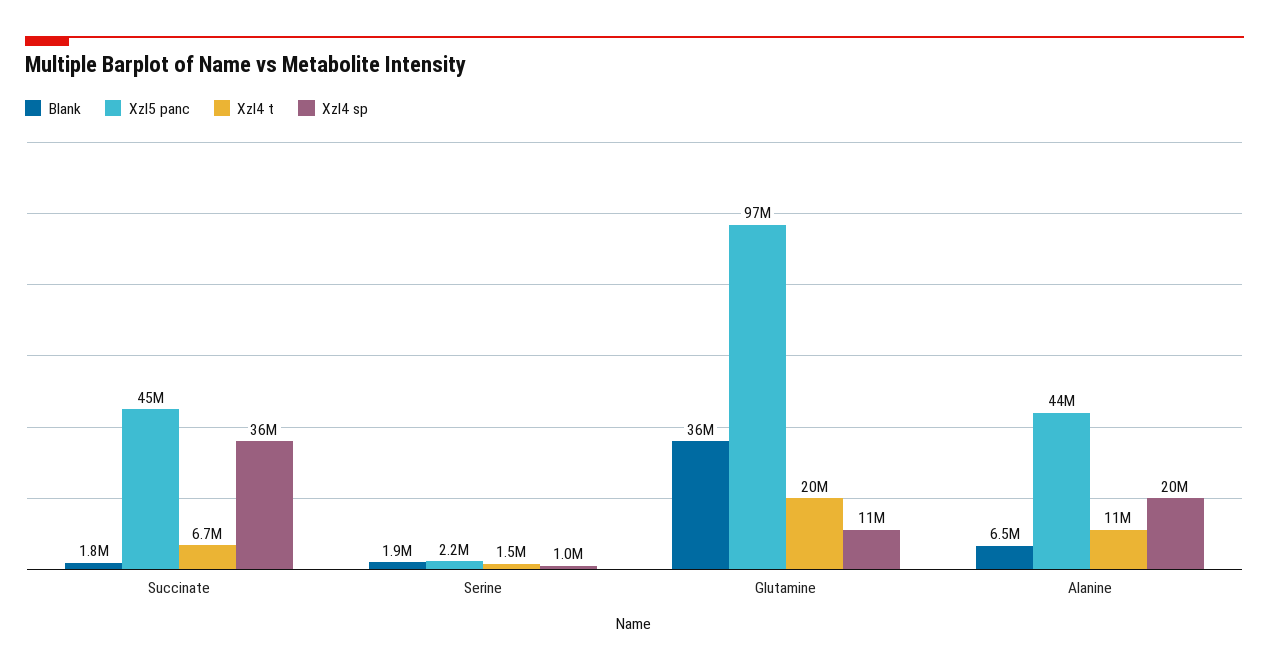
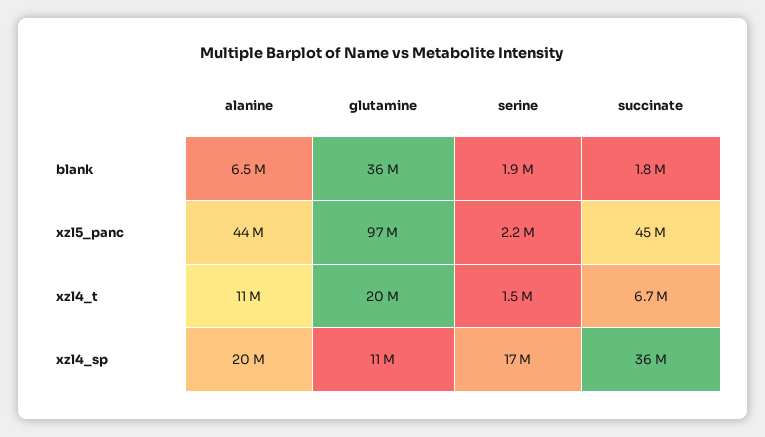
Xzl4 sp, Serine: 1000000 -> 17000000

